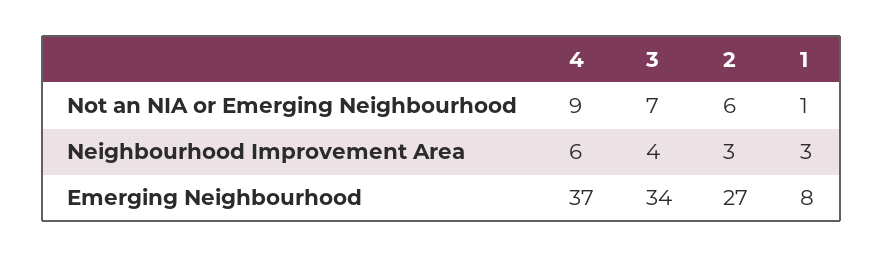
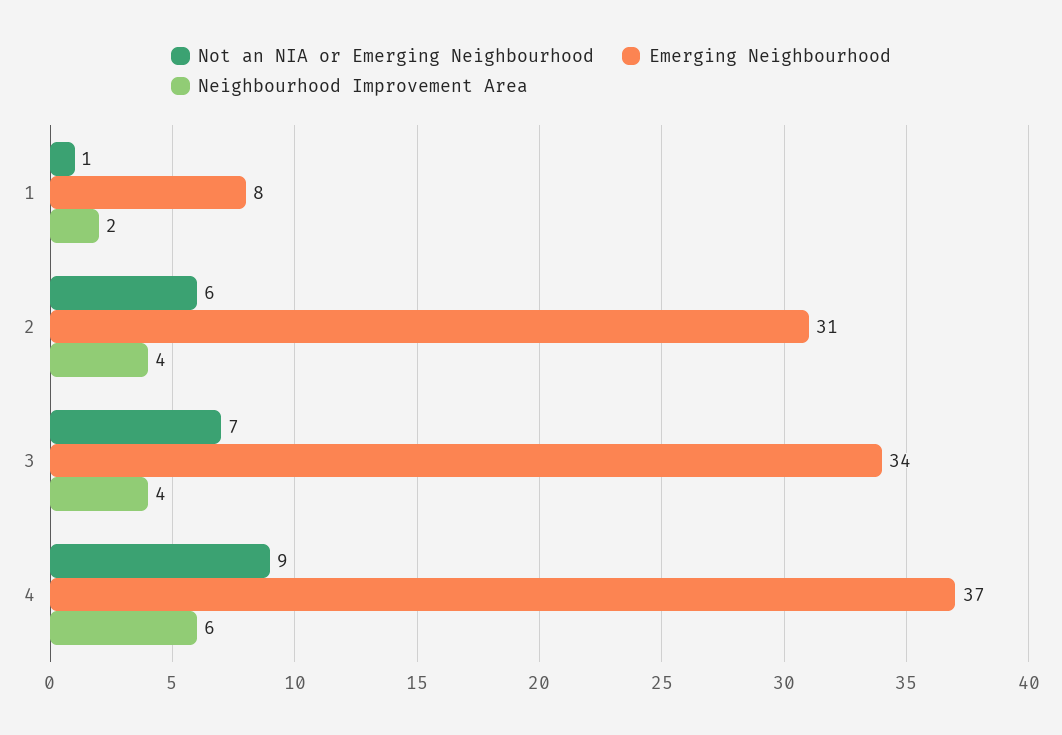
Neighbourhood Improvement Area, 2: 3 -> 4
Neighbourhood Improvement Area, 1: 3 -> 2
Emerging Neighbourhood, 2: 27 -> 31

